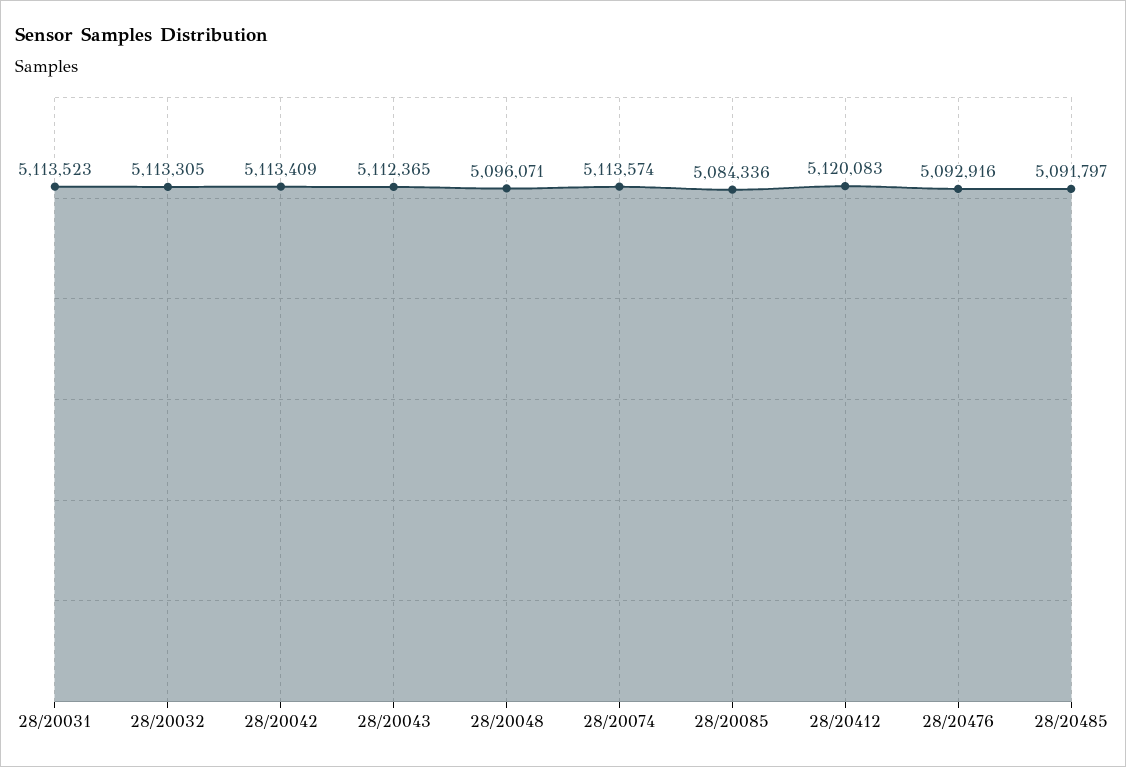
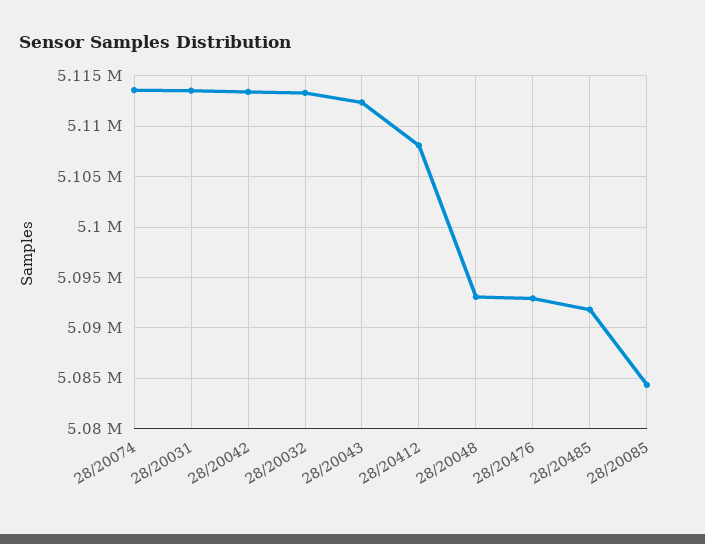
28/20048: 5096071 -> 5093000
28/20412: 5120083 -> 5108000

